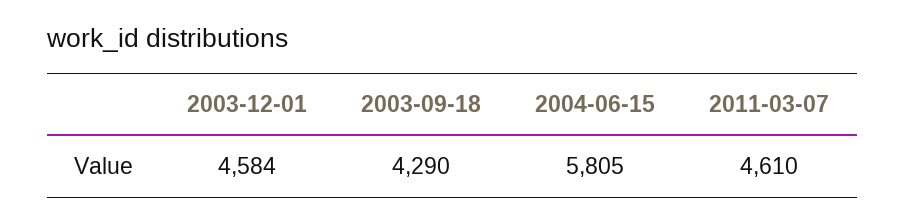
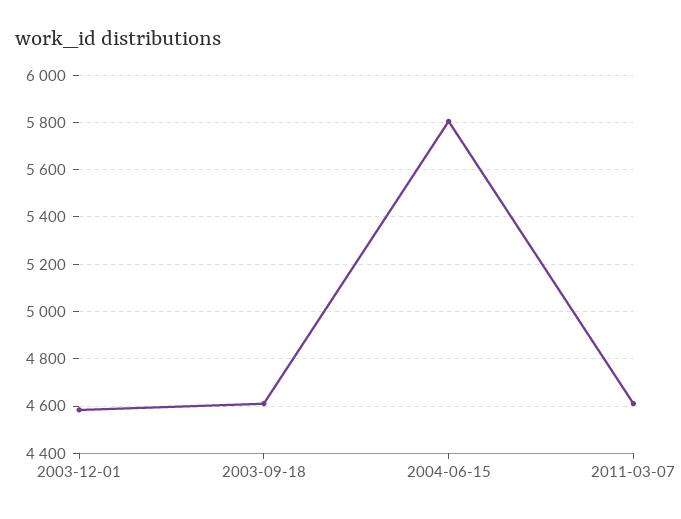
2003-09-18: 4290 -> 4600

